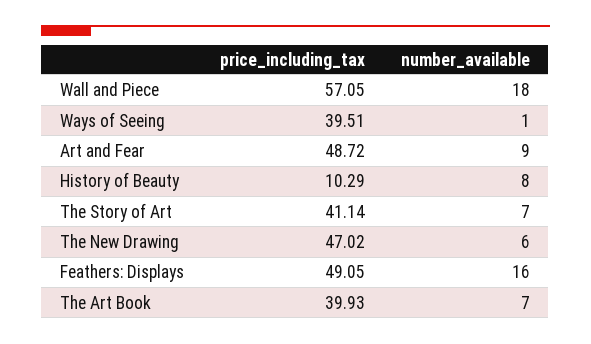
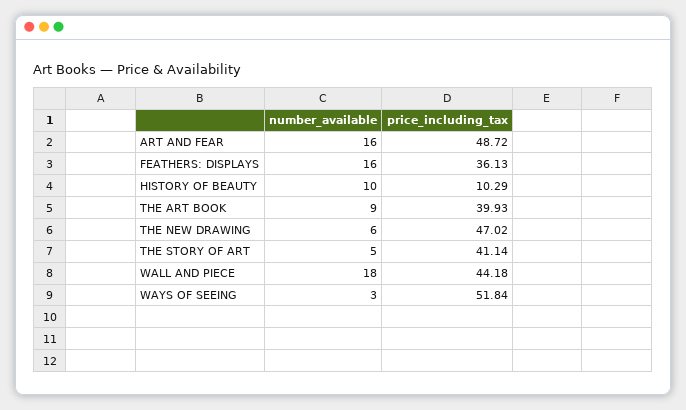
price_including_tax, Wall and Piece: 57.05 -> 44.18
price_including_tax, Ways of Seeing: 39.51 -> 51.84
number_available, Ways of Seeing: 1 -> 3
number_available, Art and Fear: 9 -> 16
number_available, History of Beauty: 8 -> 10
number_available, The Story of Art: 7 -> 5
price_including_tax, Feathers: Displays: 49.05 -> 36.13
number_available, The Art Book: 7 -> 9

